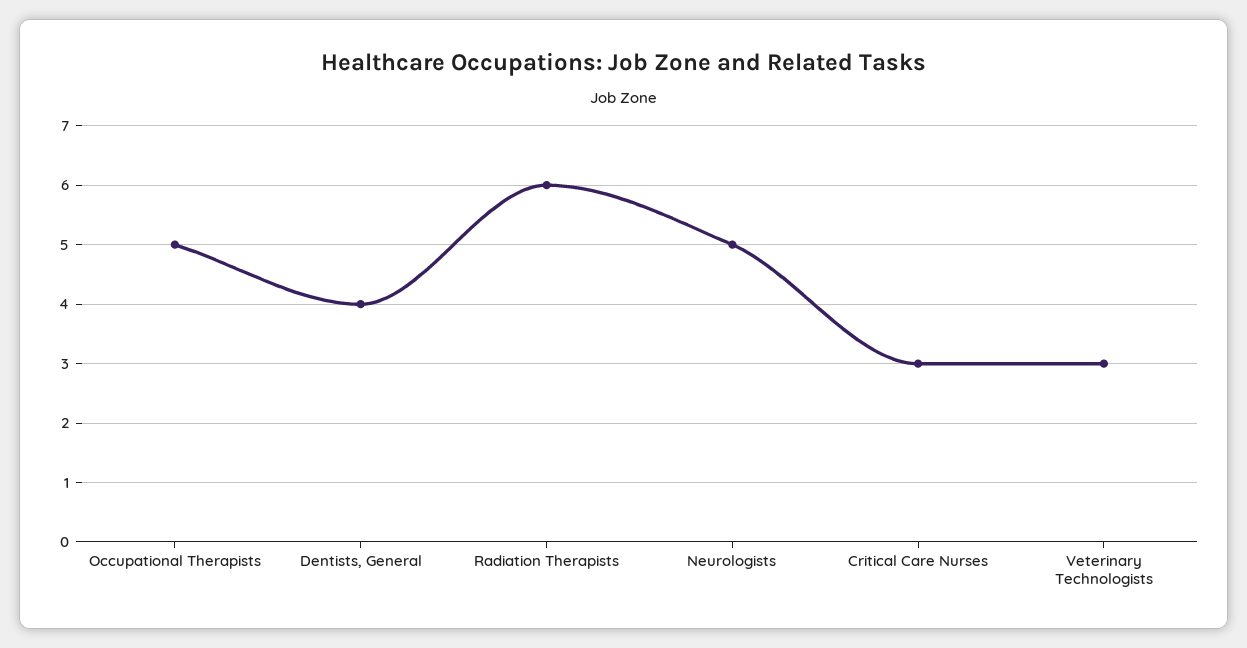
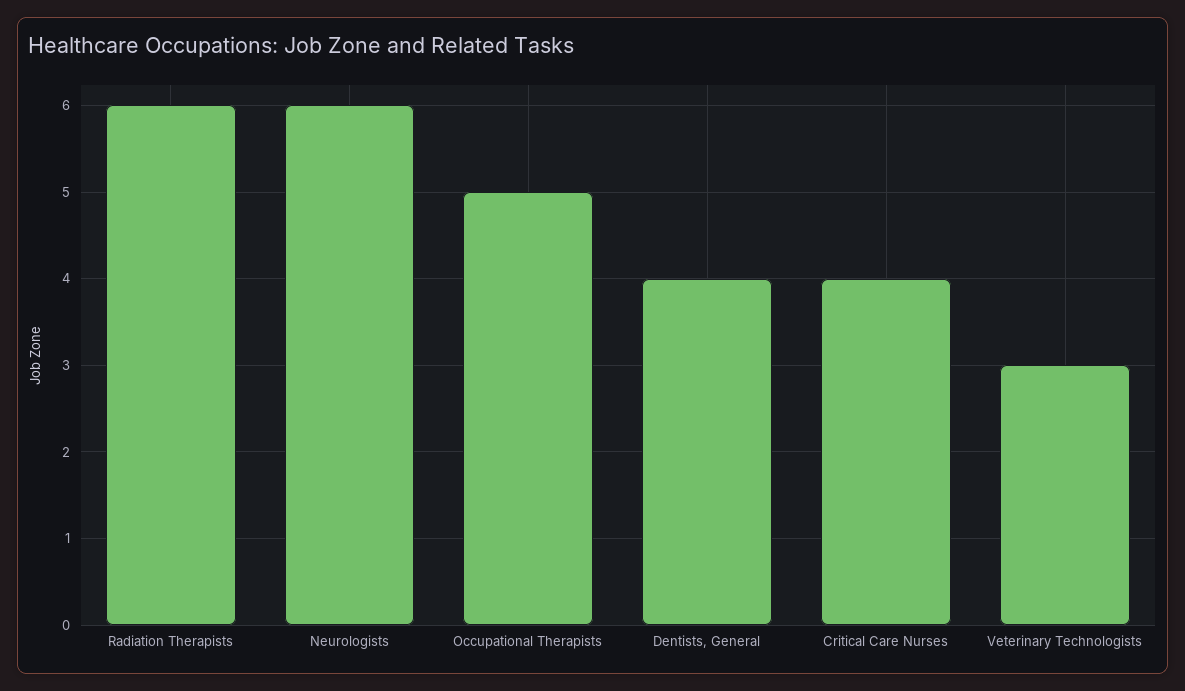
Neurologists: 5 -> 6
Critical Care Nurses: 3 -> 4

